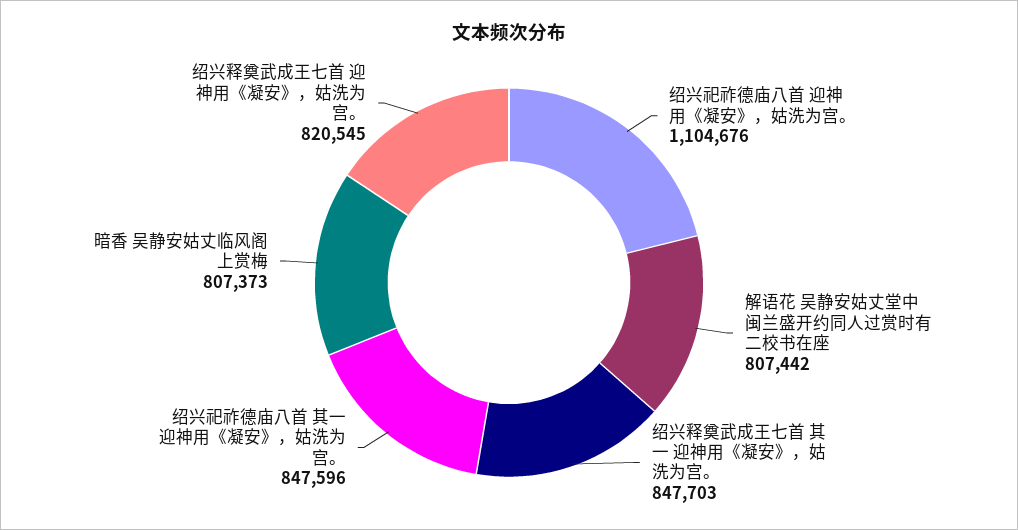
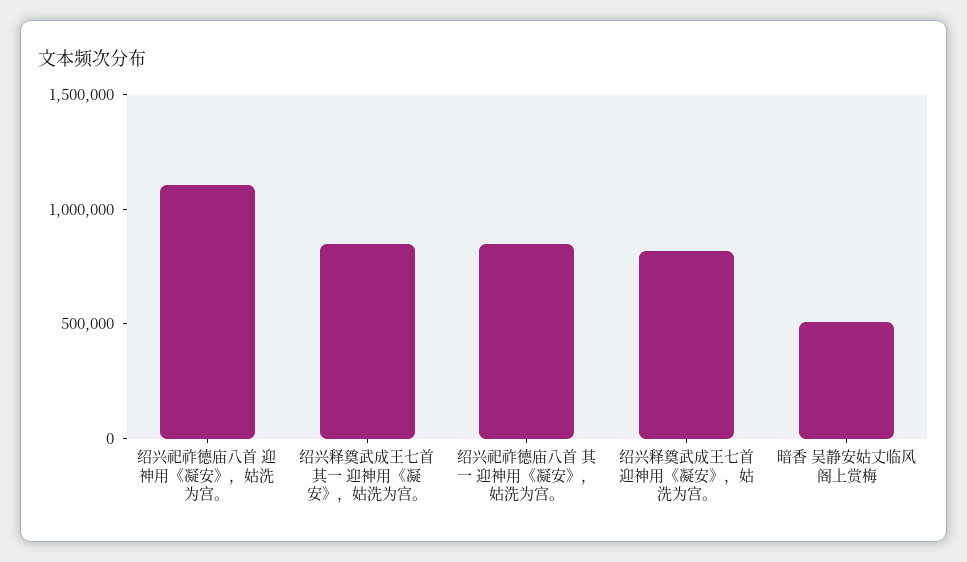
解语花 吴静安姑丈堂中闽兰盛开约同人过赏时有二校书在座: 807442 -> none
暗香 吴静安姑丈临风阁上赏梅: 807373 -> 500000

